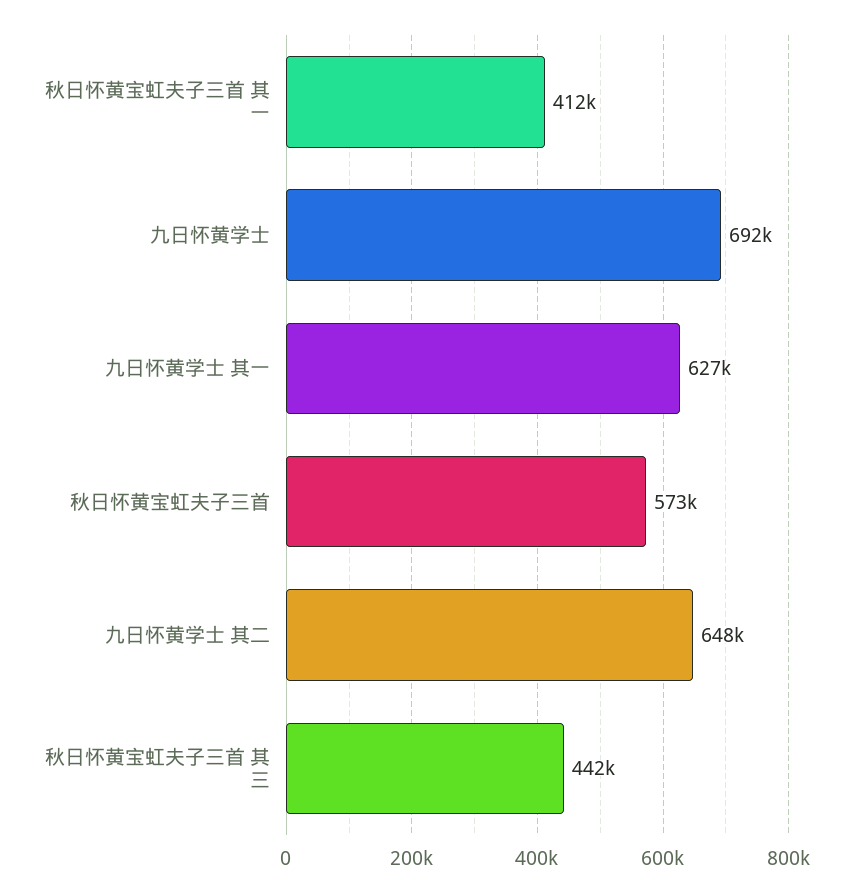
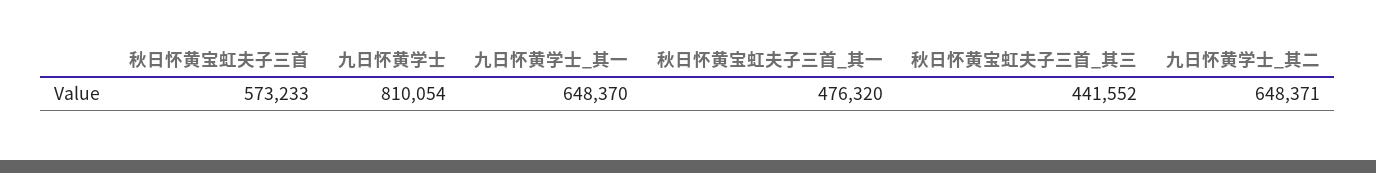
秋日怀黄宝虹夫子三首 其一: 412000 -> 476320
九日怀黄学士: 692000 -> 810054
九日怀黄学士 其一: 627000 -> 648370

